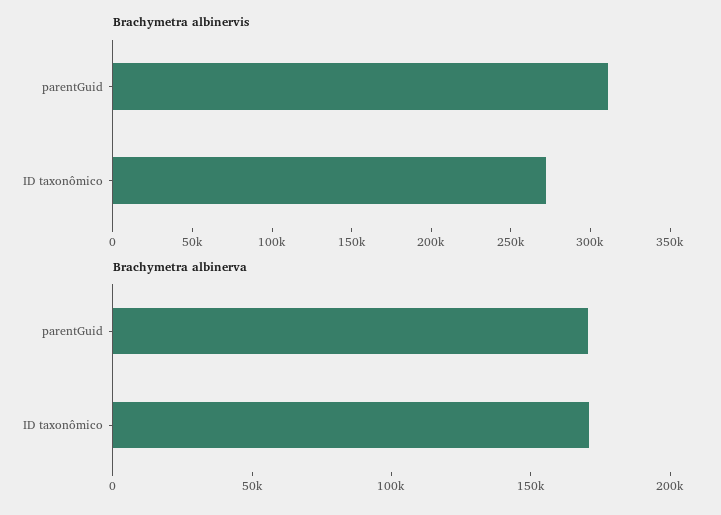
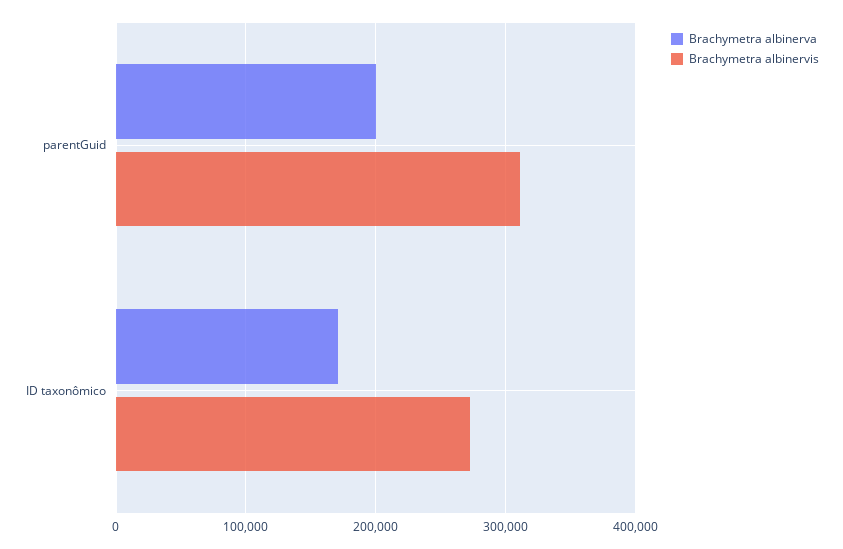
Brachymetra albinerva, parentGuid: 170000 -> 200000

